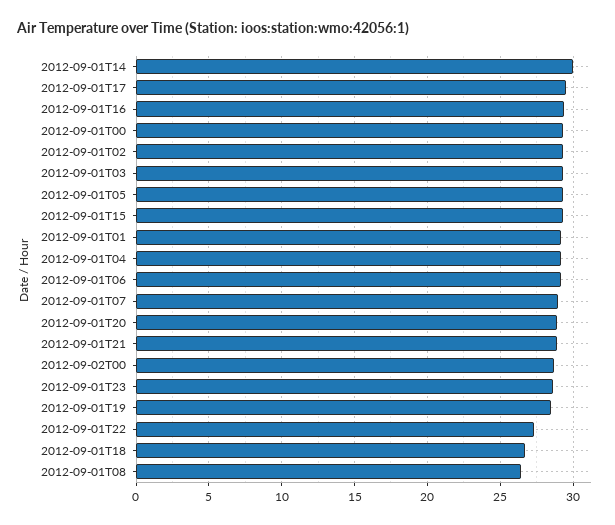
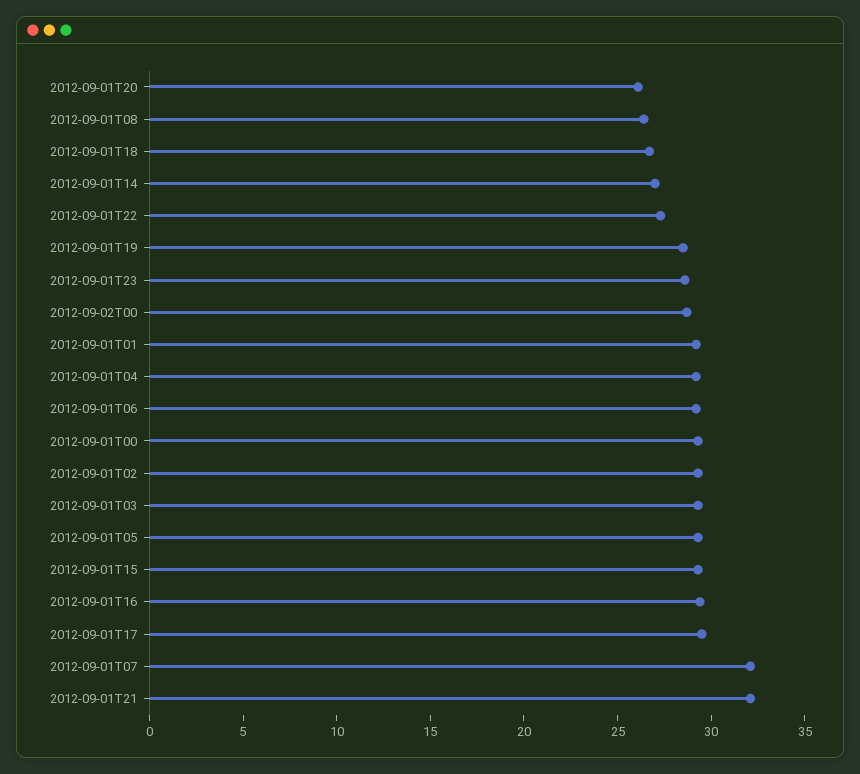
2012-09-01T14: 30 -> 27
2012-09-01T07: 29 -> 32
2012-09-01T20: 29 -> 26
2012-09-01T21: 29 -> 32

